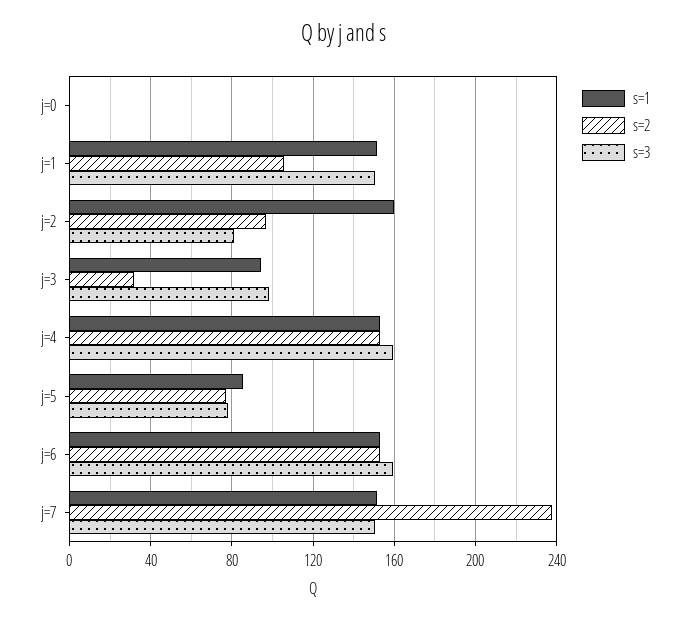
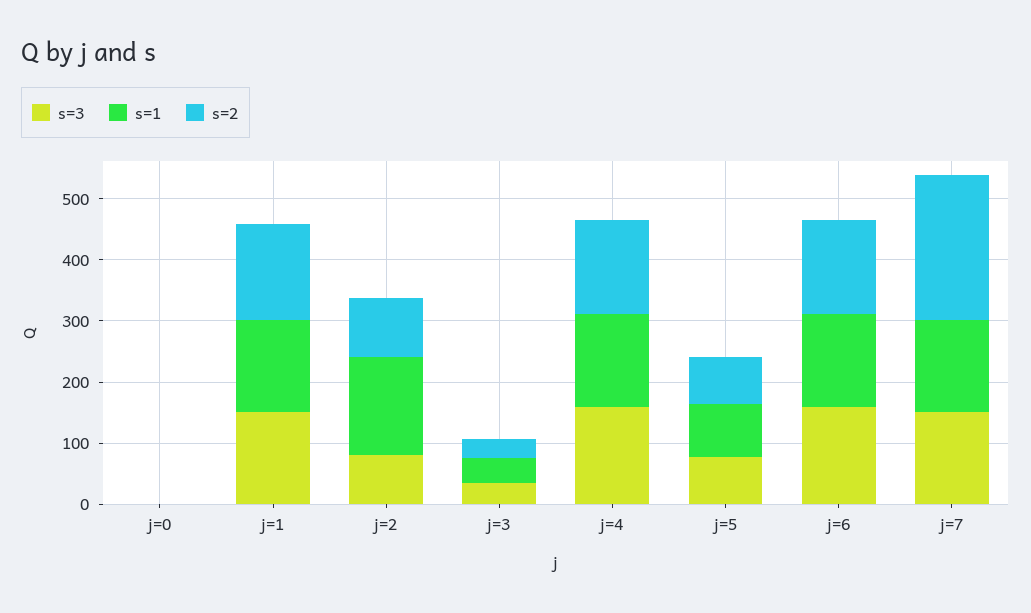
s=2, j=1: 105 -> 160
s=1, j=3: 95 -> 40
s=3, j=3: 100 -> 40

